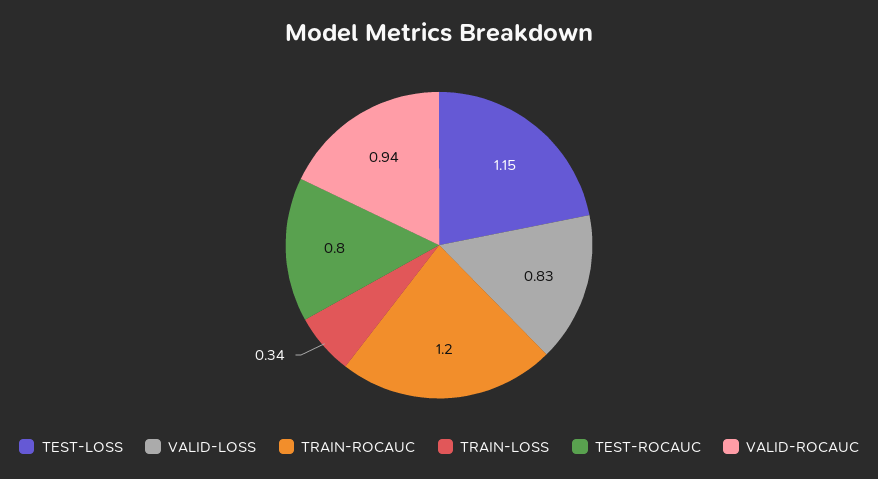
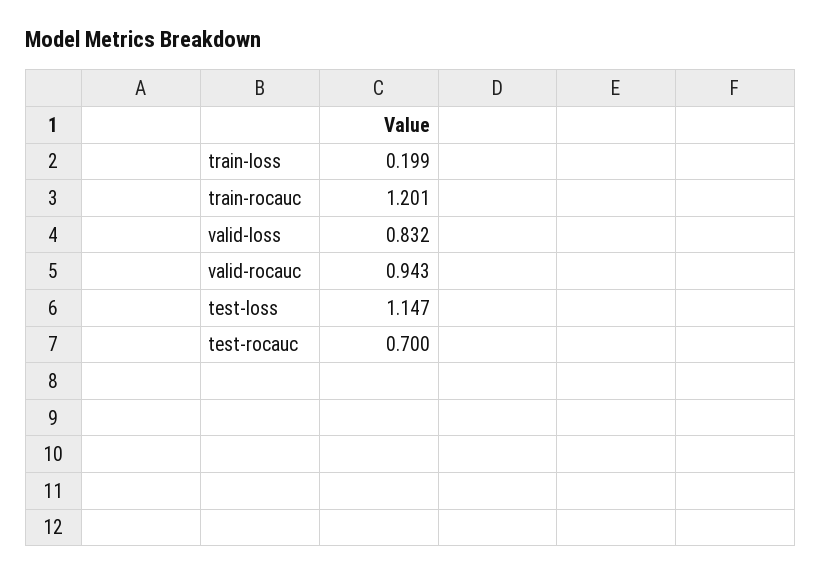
TRAIN-LOSS: 0.34 -> 0.199
TEST-ROCAUC: 0.8 -> 0.7

